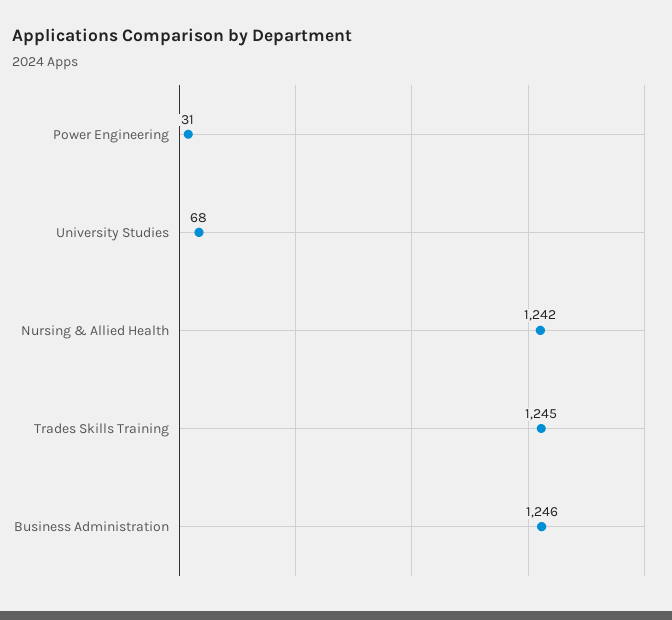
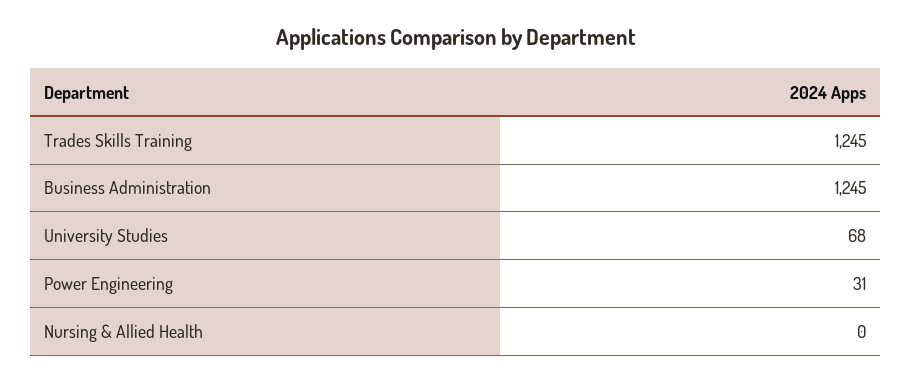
Nursing & Allied Health: 1242 -> 0
Business Administration: 1246 -> 1245

